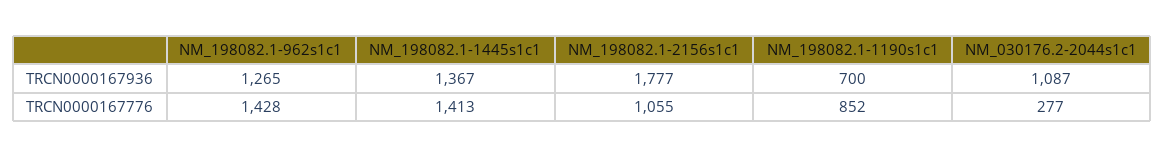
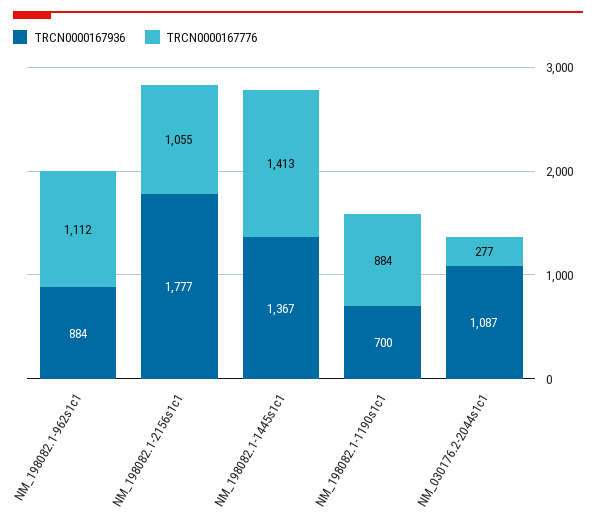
TRCN0000167936, NM_198082.1-962s1c1: 1265 -> 884
TRCN0000167776, NM_198082.1-962s1c1: 1428 -> 1112
TRCN0000167776, NM_198082.1-1190s1c1: 852 -> 884

